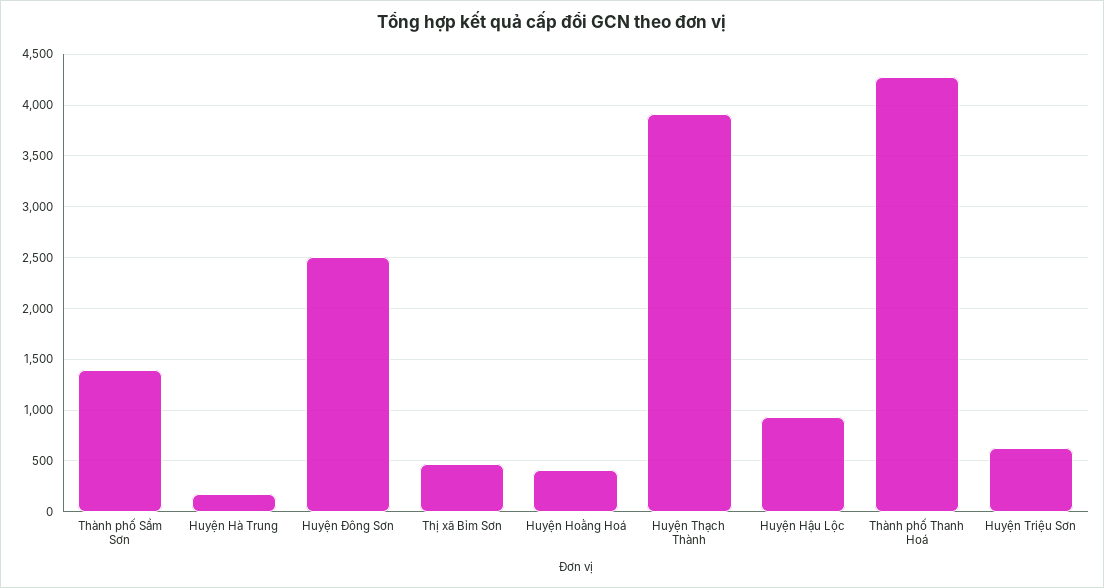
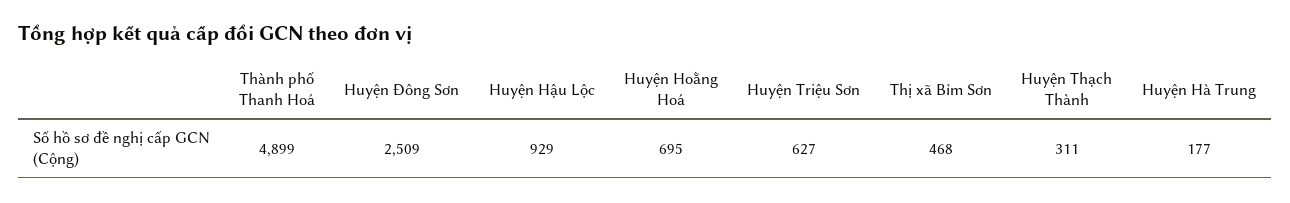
Thành phố Sầm Sơn: 1400 -> none
Huyện Hoằng Hoá: 400 -> 695
Huyện Thạch Thành: 3900 -> 311
Thành phố Thanh Hoá: 4300 -> 4899

